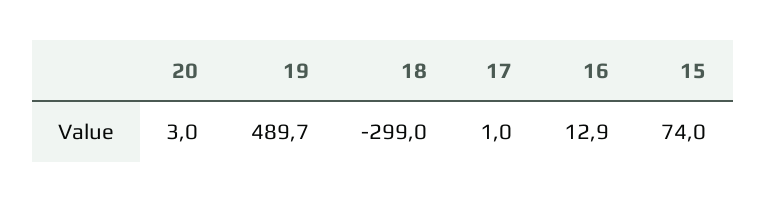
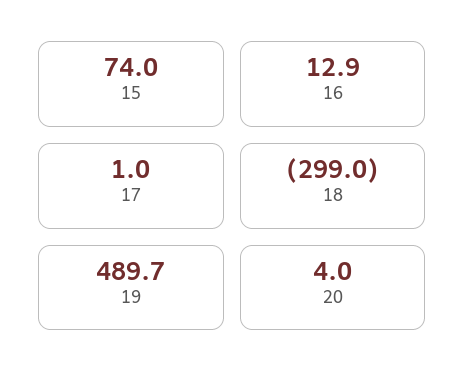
20: 3 -> 4

